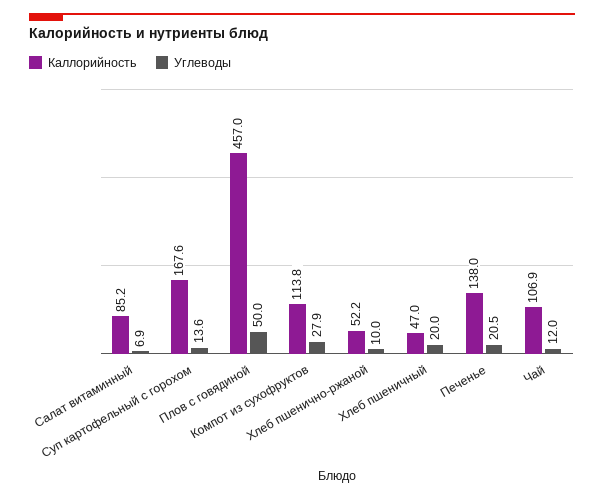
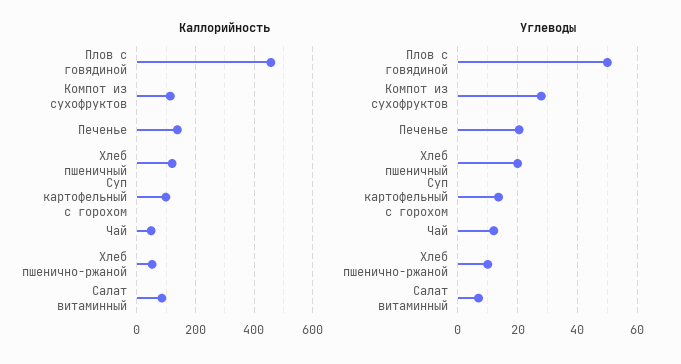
Каллорийность, Суп картофельный с горохом: 167.6 -> 100
Каллорийность, Хлеб пшеничный: 47 -> 125
Каллорийность, Чай: 106.9 -> 50

